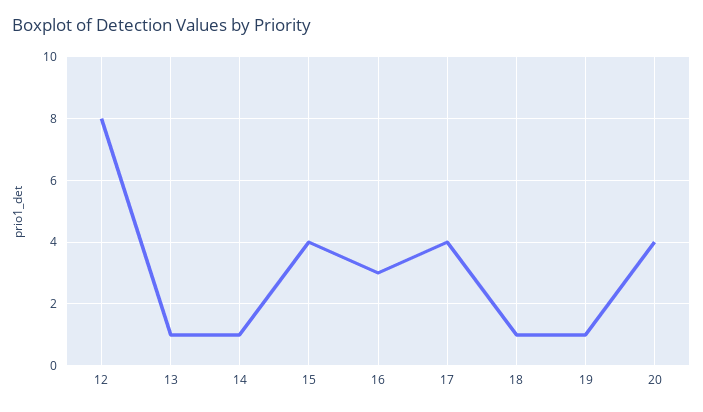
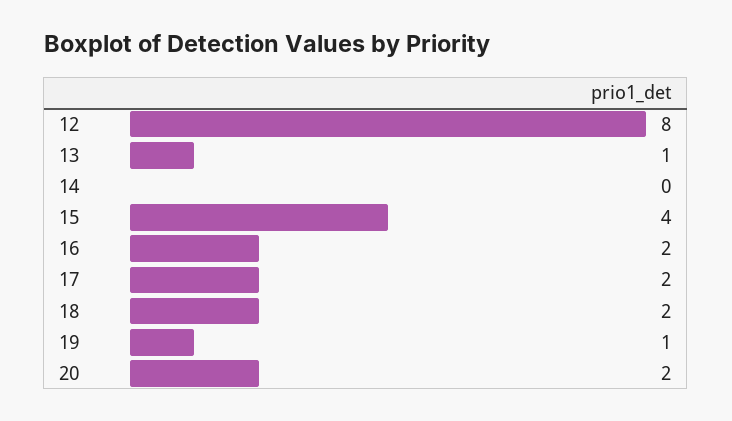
14: 1 -> 0
16: 3 -> 2
17: 4 -> 2
18: 1 -> 2
20: 4 -> 2

